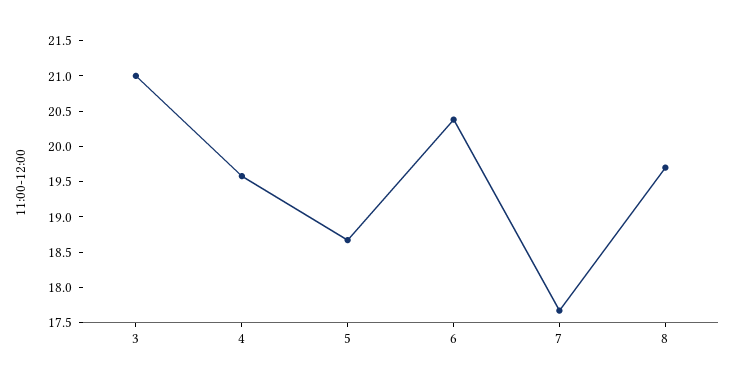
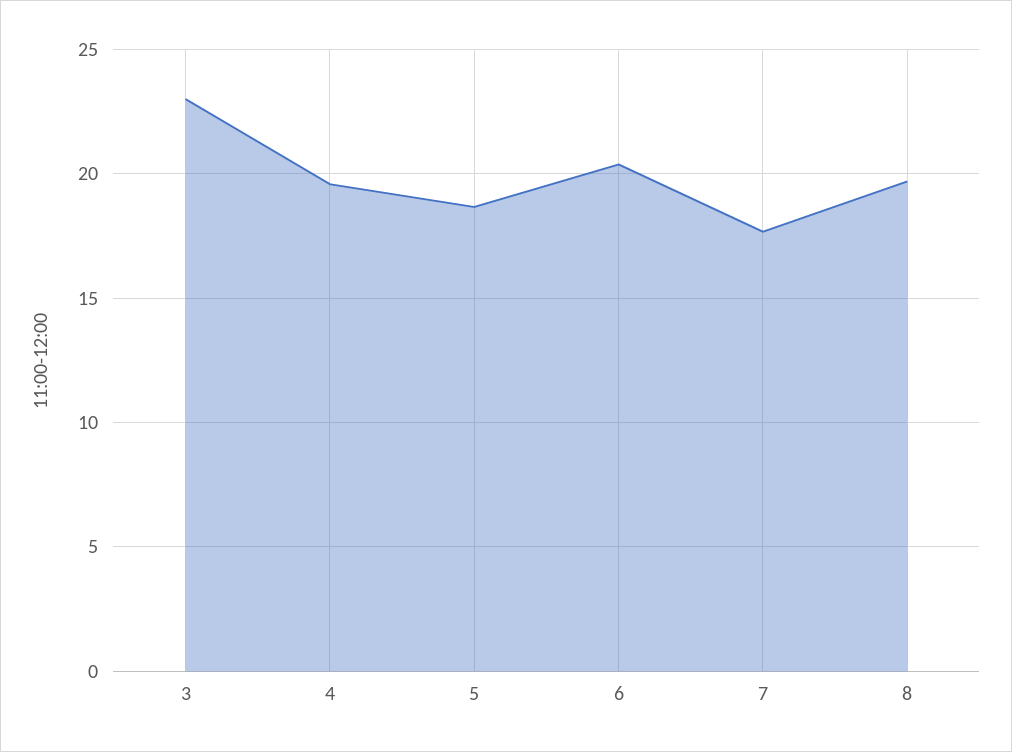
3: 21 -> 23

